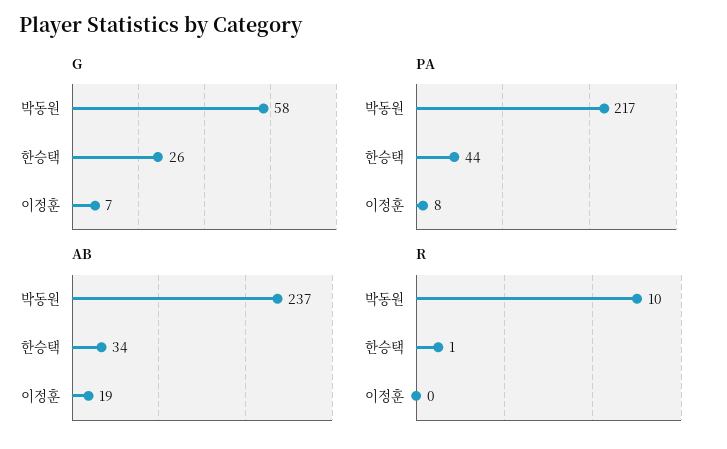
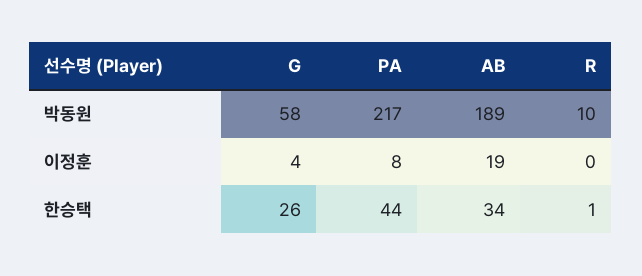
G, 이정훈: 7 -> 4
AB, 박동원: 237 -> 189

